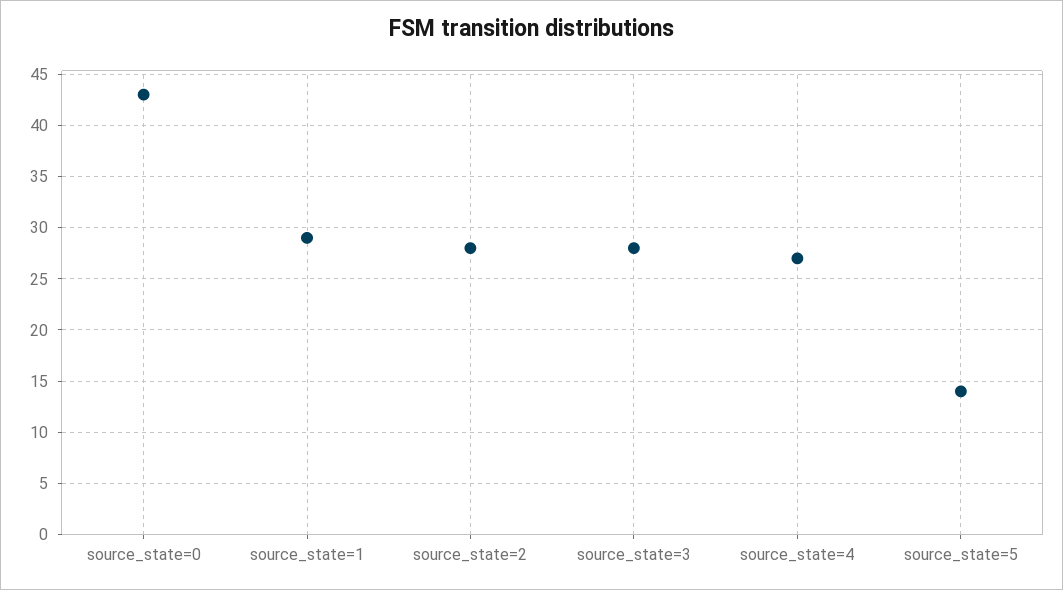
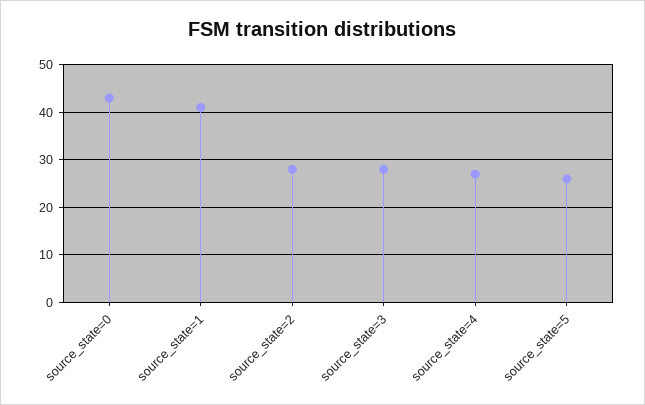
source_state=1: 29 -> 40
source_state=5: 14 -> 25

